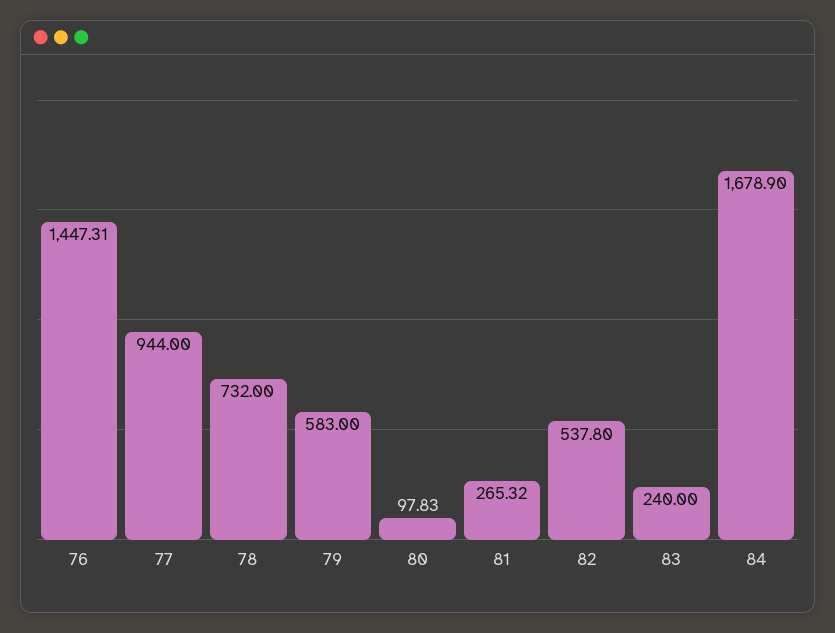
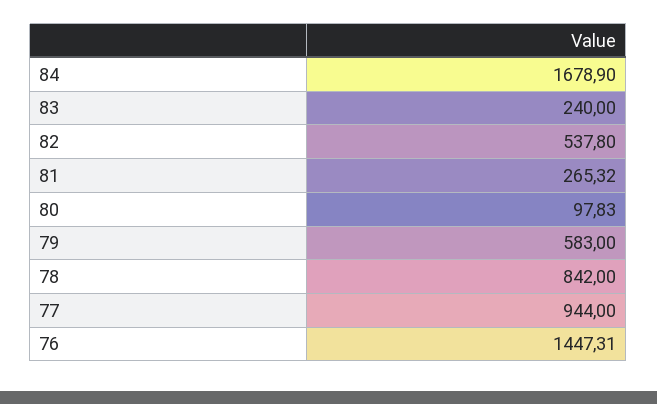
78: 732 -> 842

